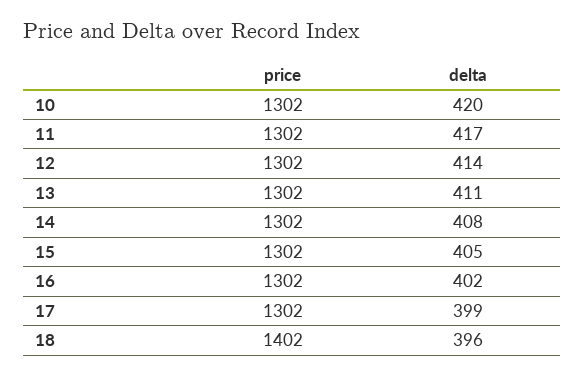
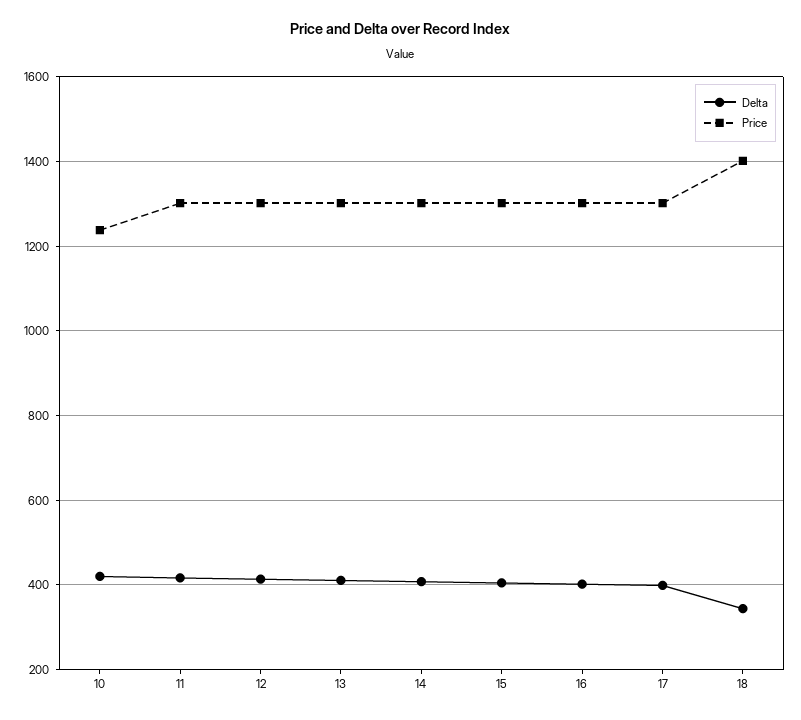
price, 10: 1302 -> 1240
delta, 18: 396 -> 340

